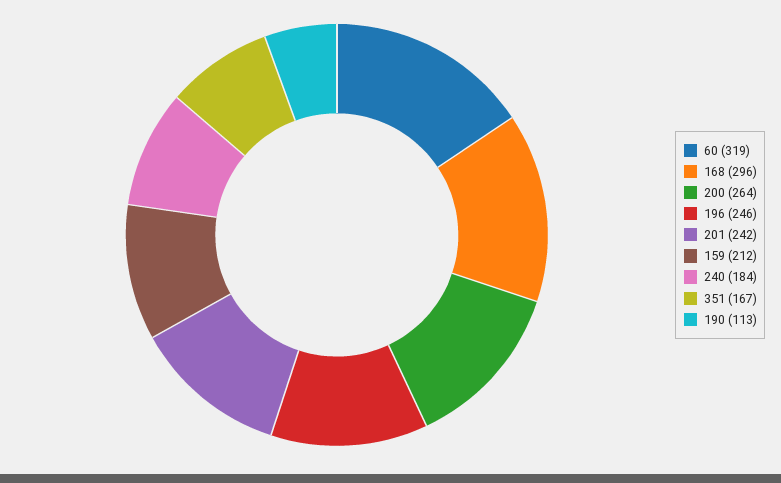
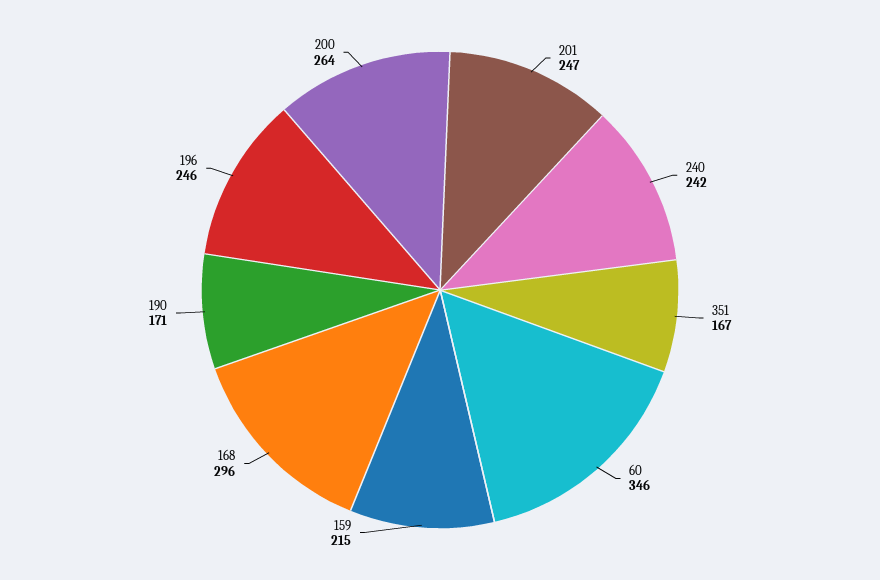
60: 319 -> 346
201: 242 -> 247
159: 212 -> 215
240: 184 -> 242
190: 113 -> 171

